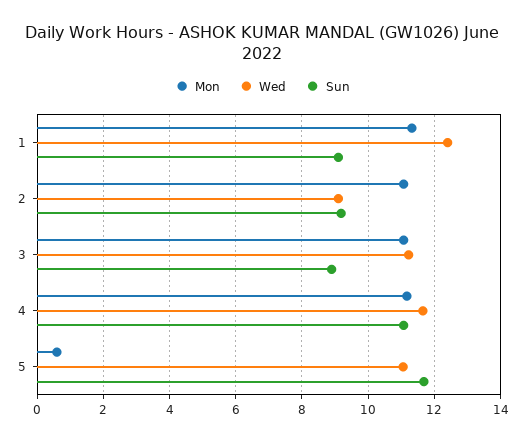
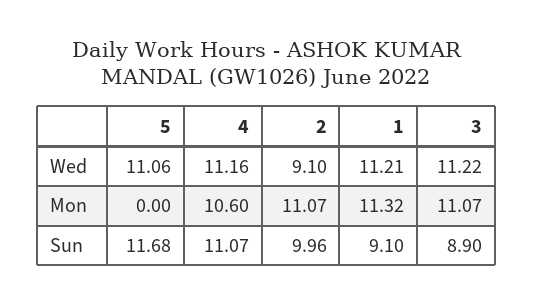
Wed, 1: 12.4 -> 11.21
Sun, 2: 9.2 -> 9.96
Mon, 4: 11.2 -> 10.6
Wed, 4: 11.6 -> 11.16
Mon, 5: 0.6 -> 0

